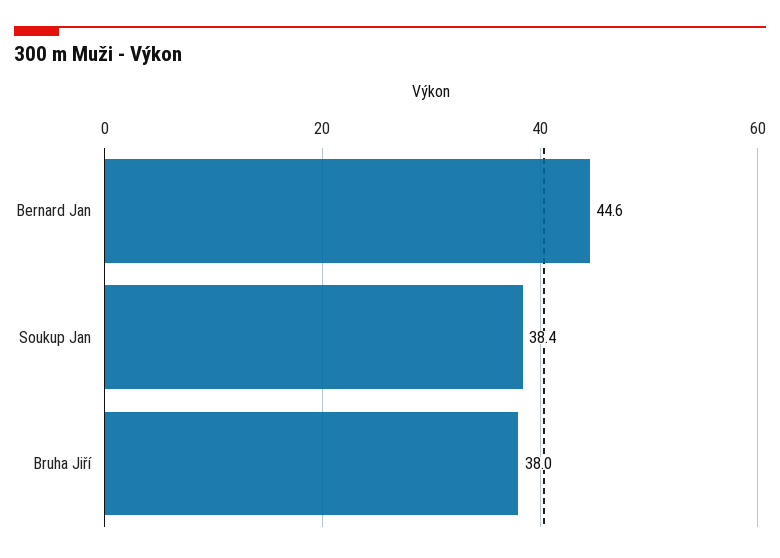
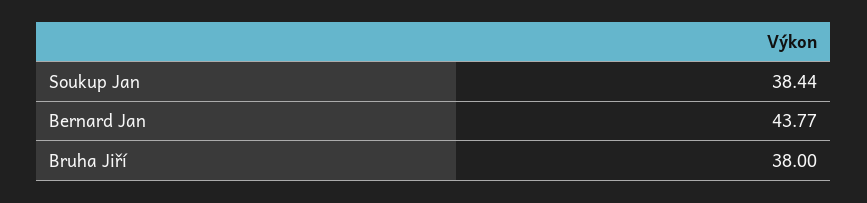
Bernard Jan: 44.6 -> 43.77

